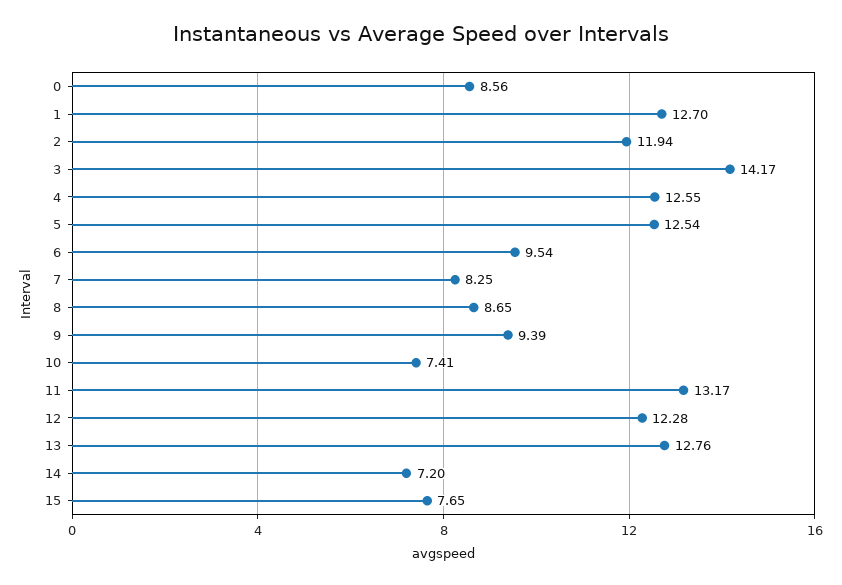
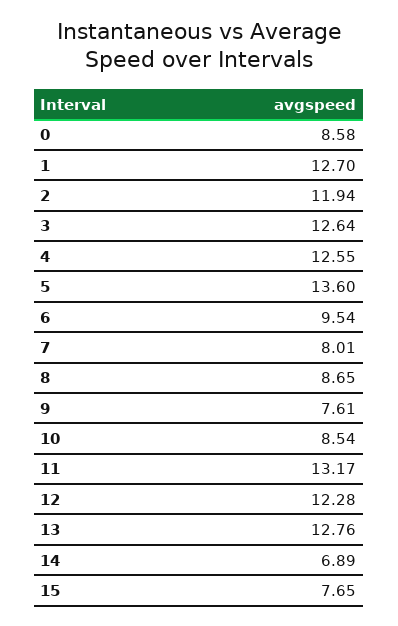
0: 8.56 -> 8.58
3: 14.17 -> 12.64
5: 12.54 -> 13.6
7: 8.25 -> 8.01
9: 9.39 -> 7.61
10: 7.41 -> 8.54
14: 7.2 -> 6.89

